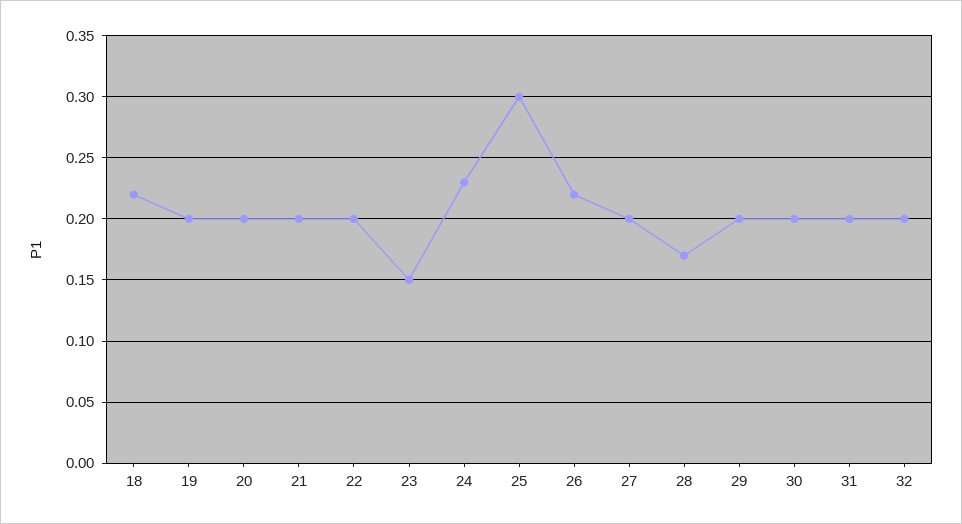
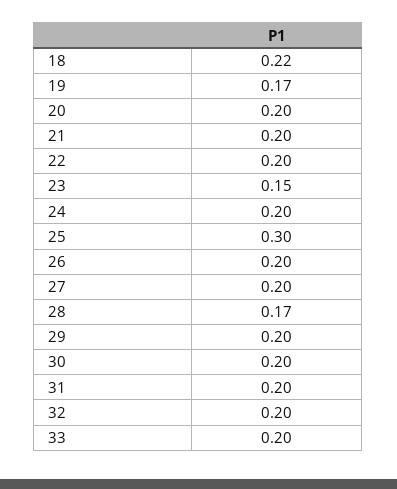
19: 0.2 -> 0.17
24: 0.23 -> 0.2
26: 0.22 -> 0.2
33: none -> 0.2

